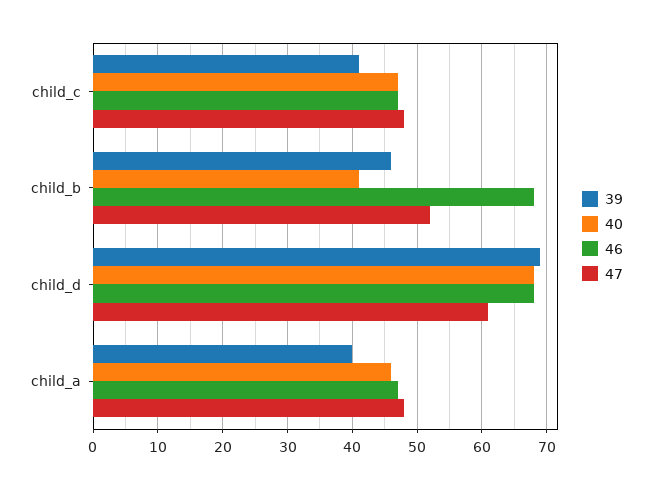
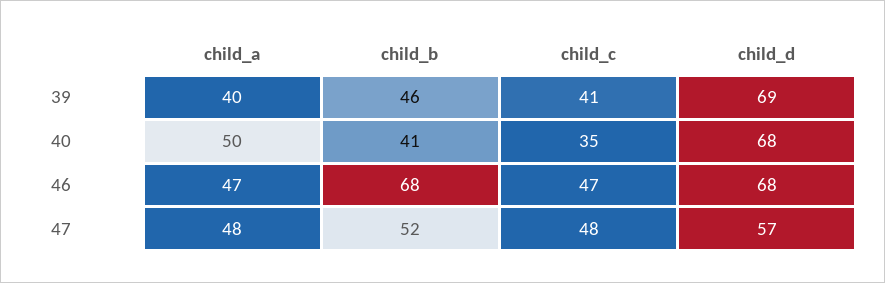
40, child_c: 47 -> 35
47, child_d: 61 -> 57
40, child_a: 46 -> 50

